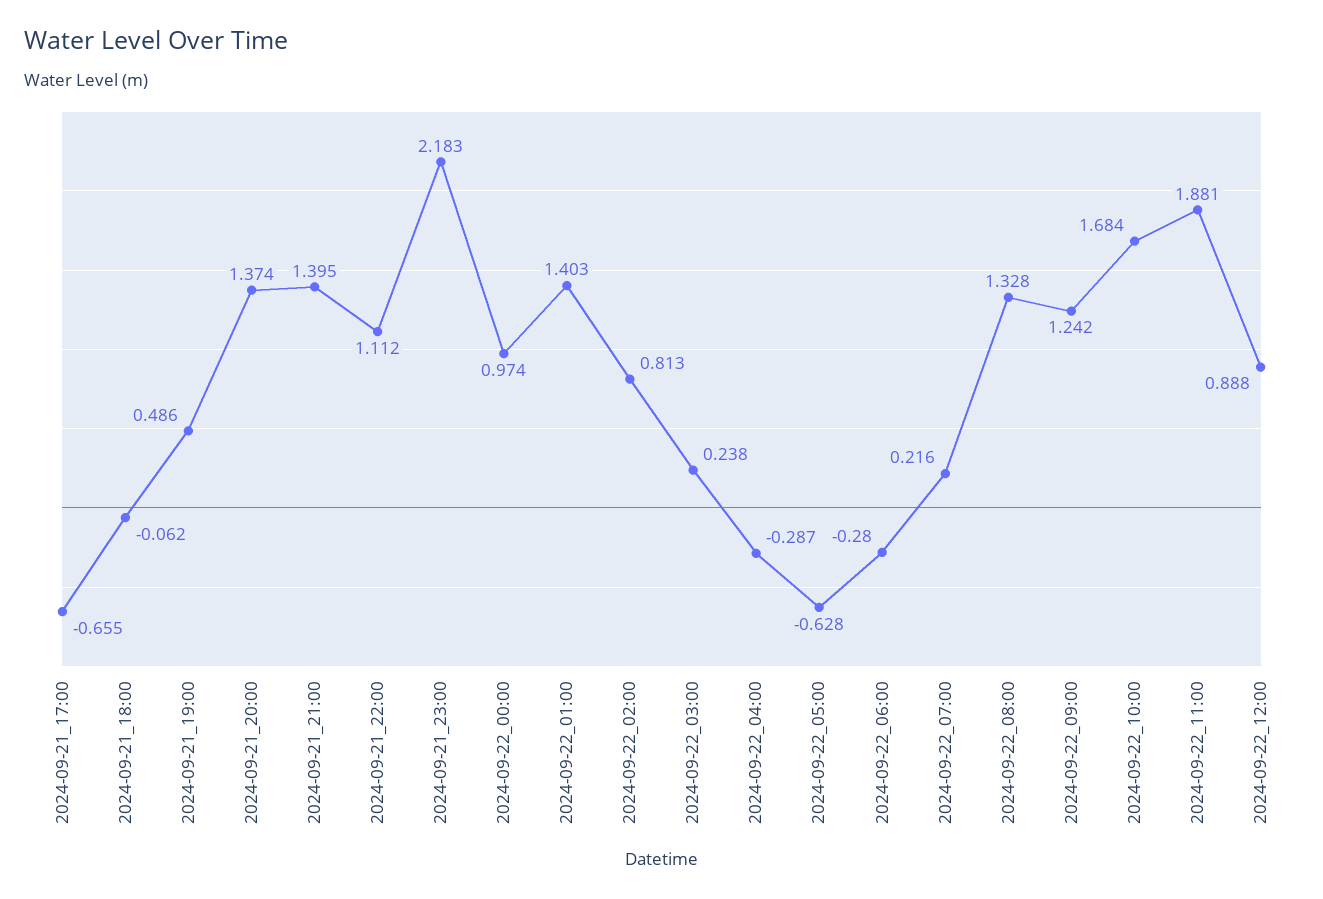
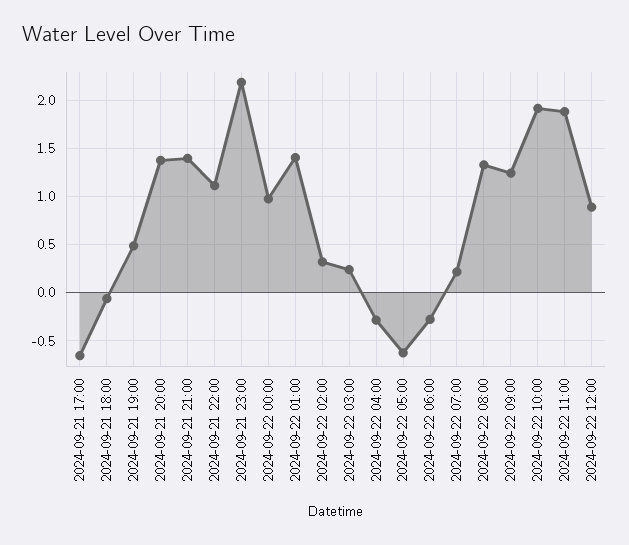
2024-09-22_02:00: 0.813 -> 0.3
2024-09-22_10:00: 1.684 -> 1.9

